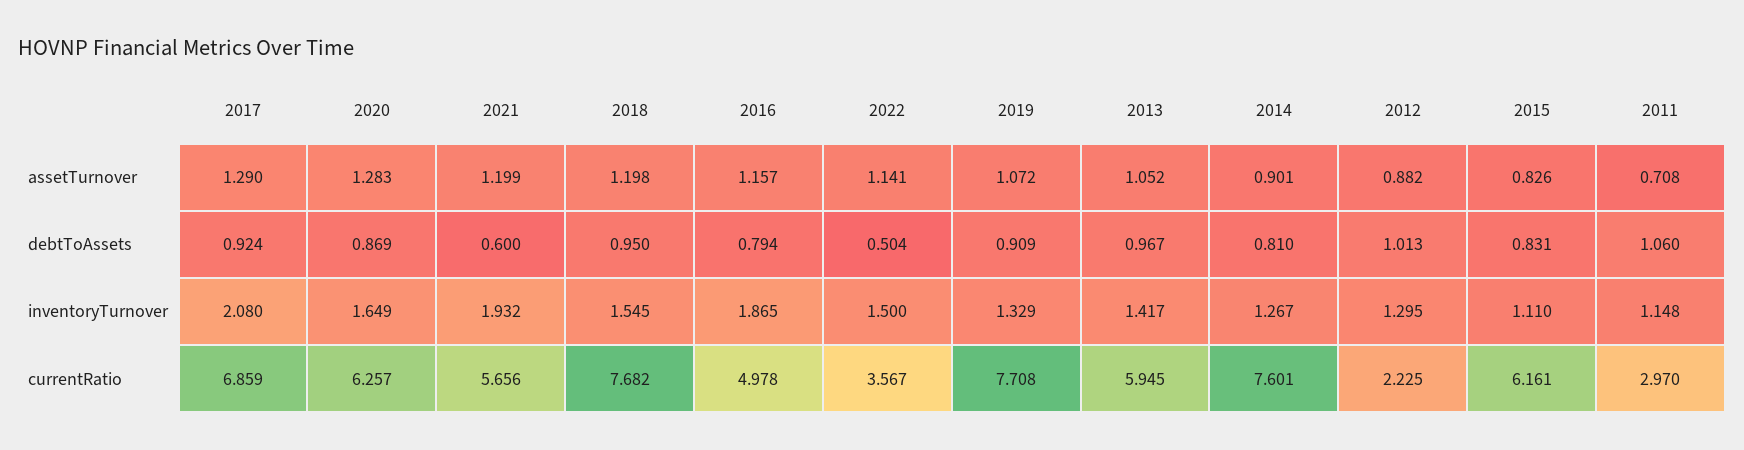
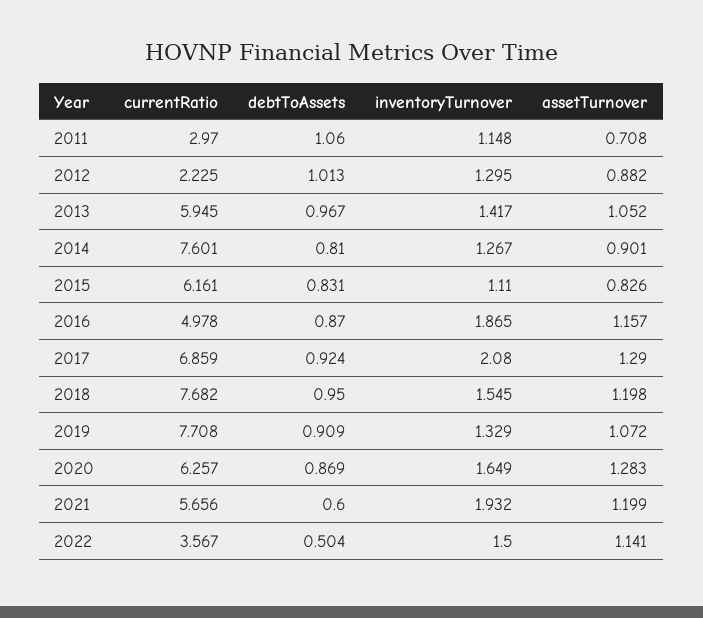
2016, debtToAssets: 0.794 -> 0.87

